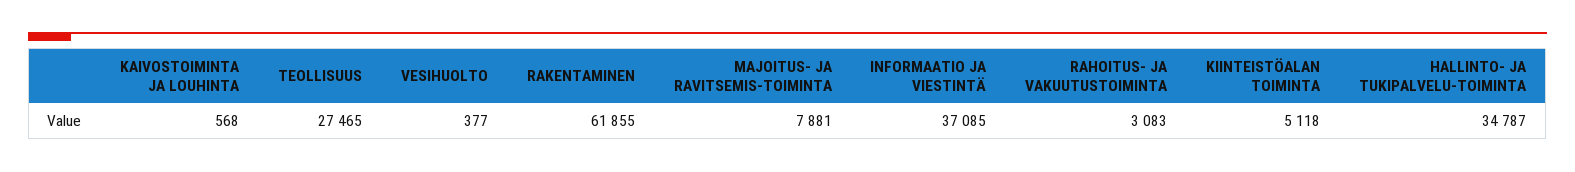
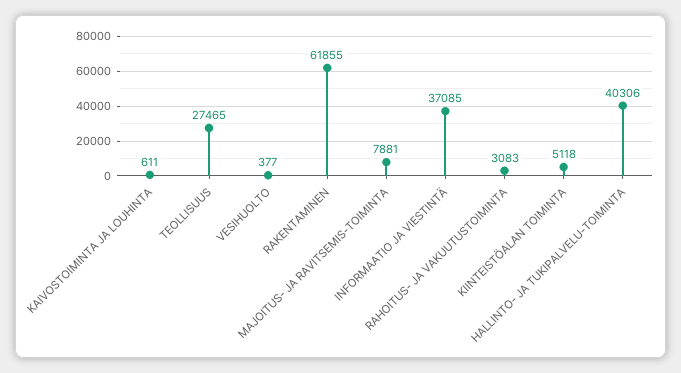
KAIVOSTOIMINTA JA LOUHINTA: 568 -> 611
HALLINTO- JA TUKIPALVELU-TOIMINTA: 34787 -> 40306

